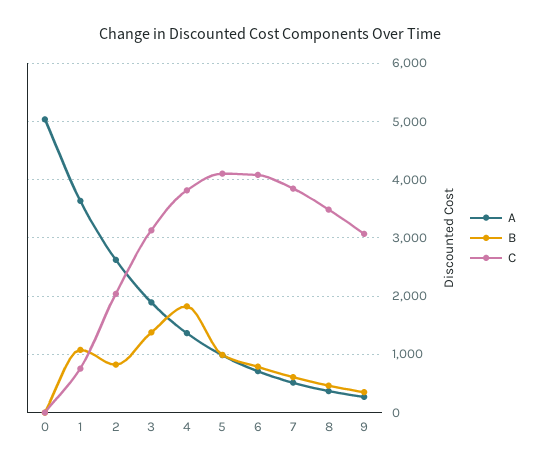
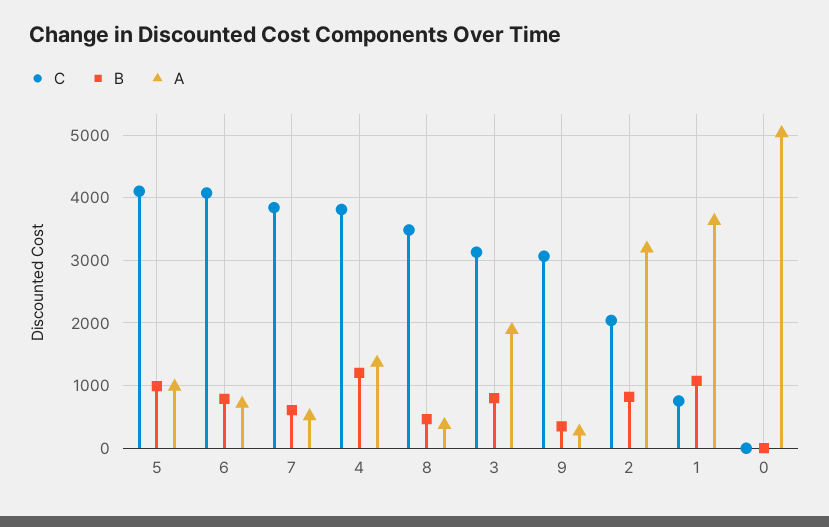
A, 2: 2600 -> 3200
B, 3: 1400 -> 800
B, 4: 1800 -> 1200

